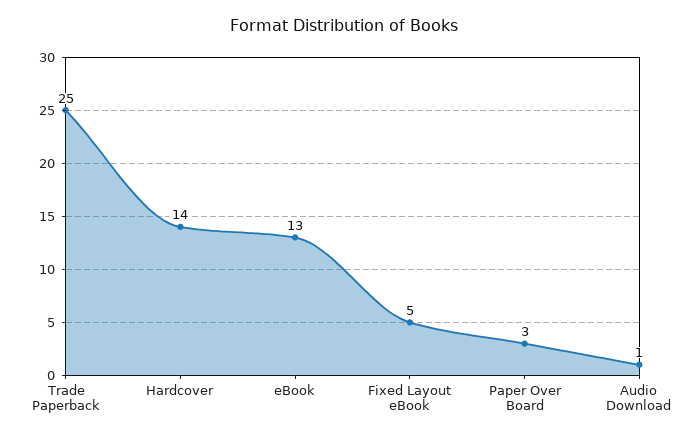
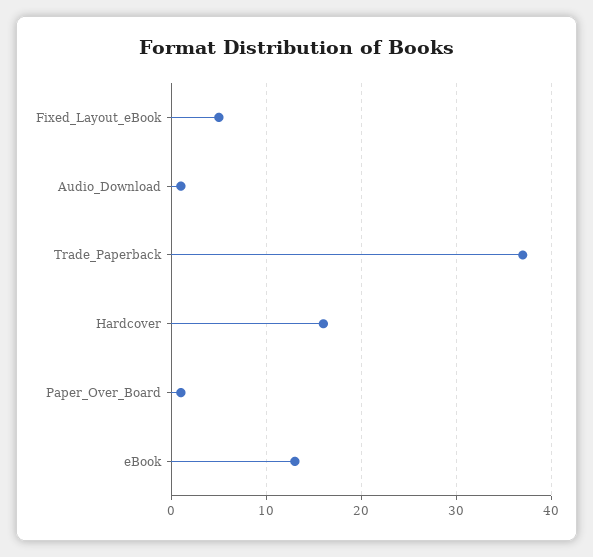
Trade Paperback: 25 -> 37
Hardcover: 14 -> 16
Paper Over Board: 3 -> 1

